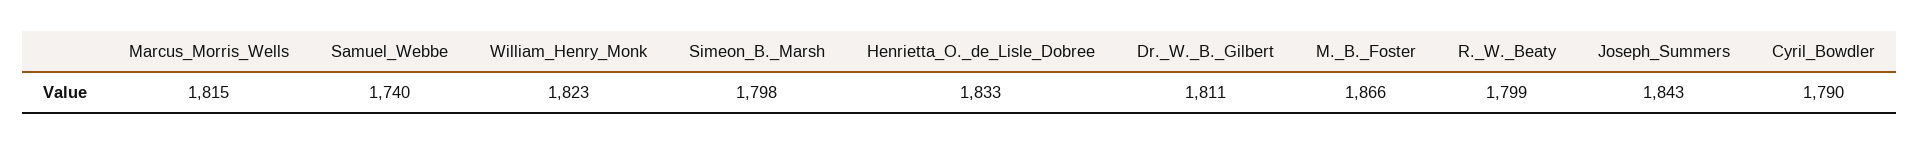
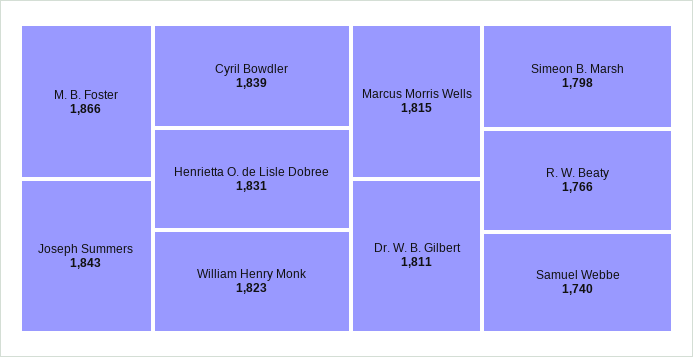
Henrietta_O._de_Lisle_Dobree: 1833 -> 1831
R._W._Beaty: 1799 -> 1766
Cyril_Bowdler: 1790 -> 1839

